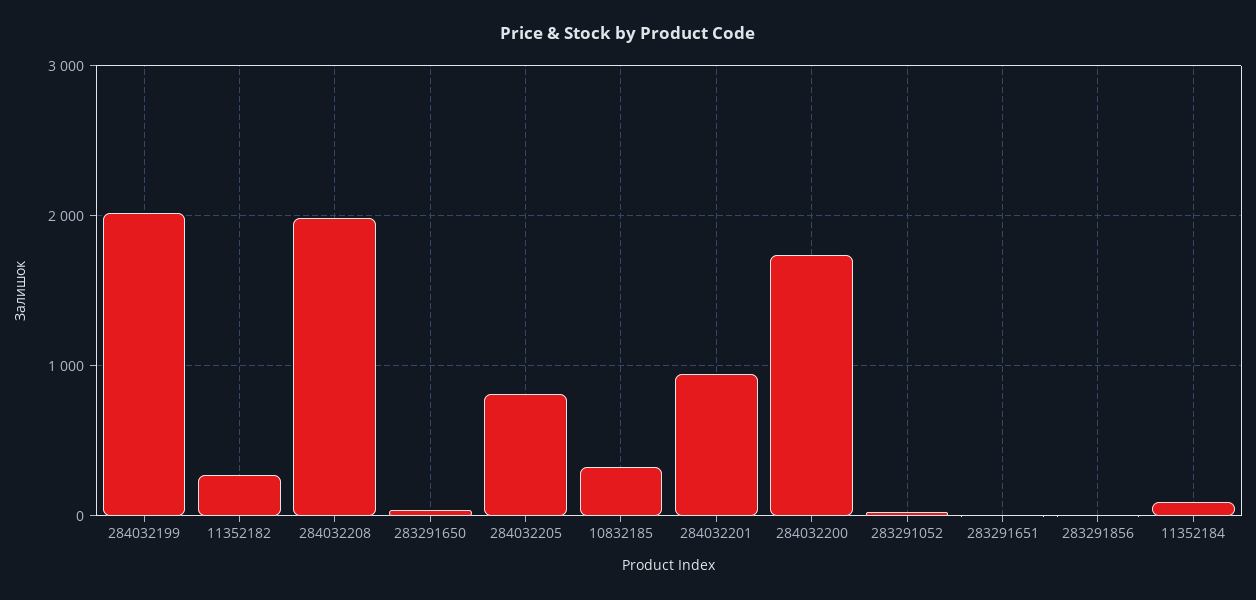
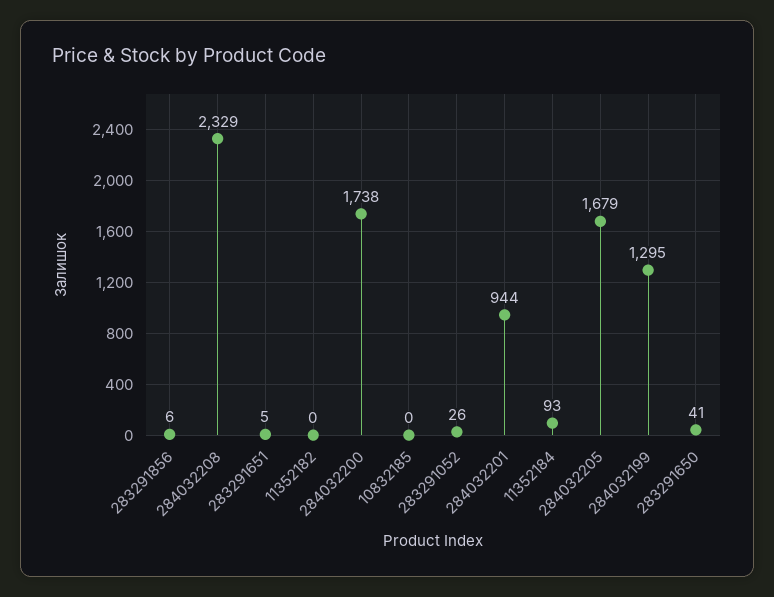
284032199: 2000 -> 1295
11352182: 300 -> 0
284032208: 2000 -> 2329
284032205: 800 -> 1679
10832185: 300 -> 0

